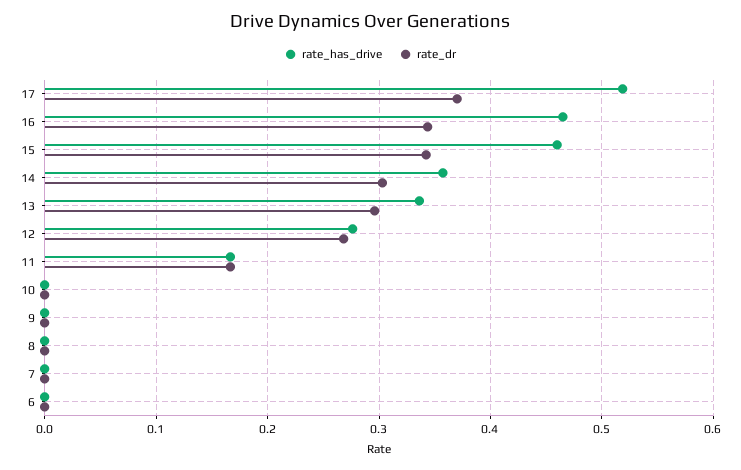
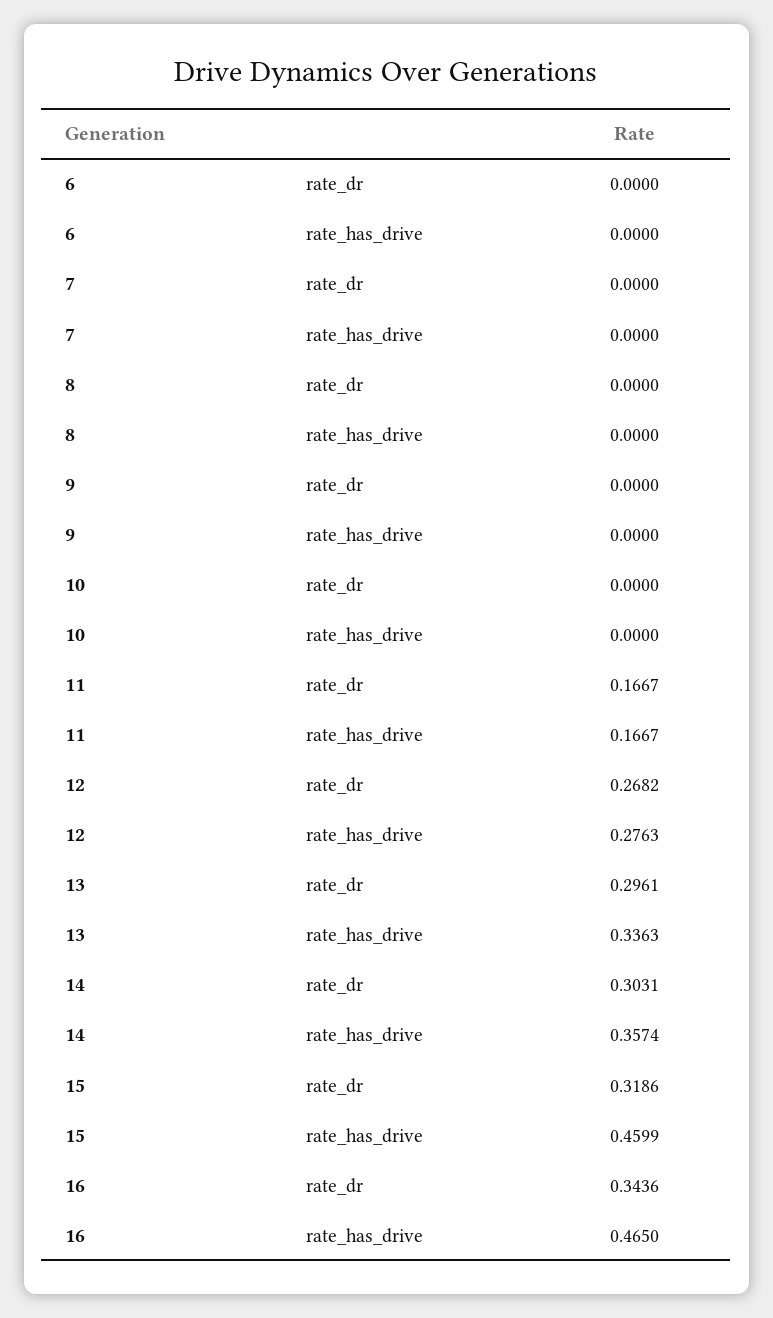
rate_has_drive, 17: 0.52 -> none
rate_dr, 17: 0.37 -> none
rate_dr, 15: 0.34 -> 0.3186

